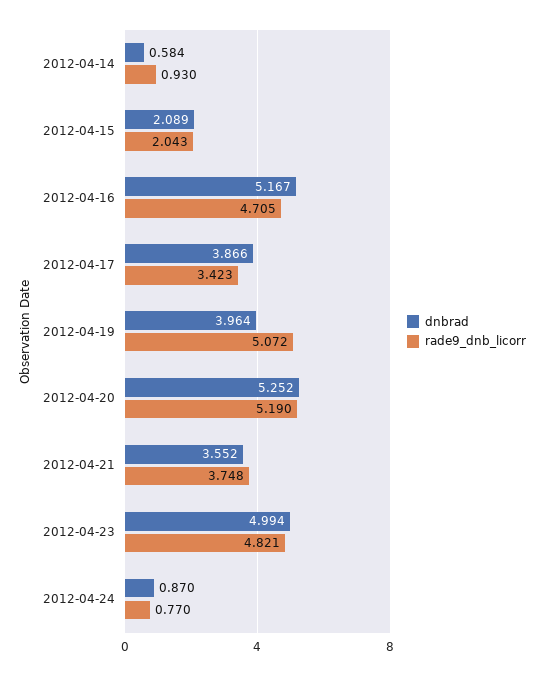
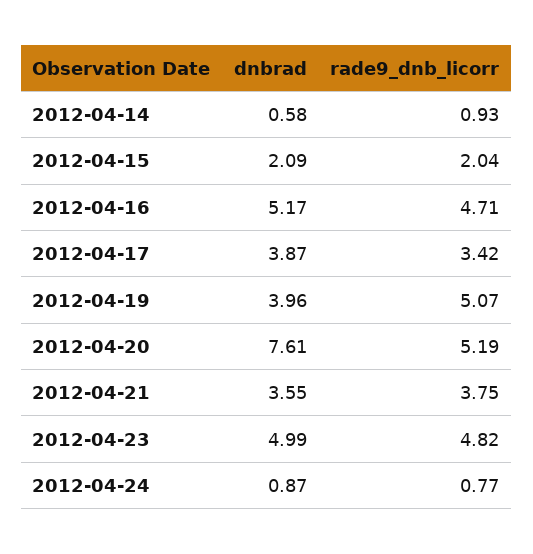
dnbrad, 2012-04-20: 5.252 -> 7.61

